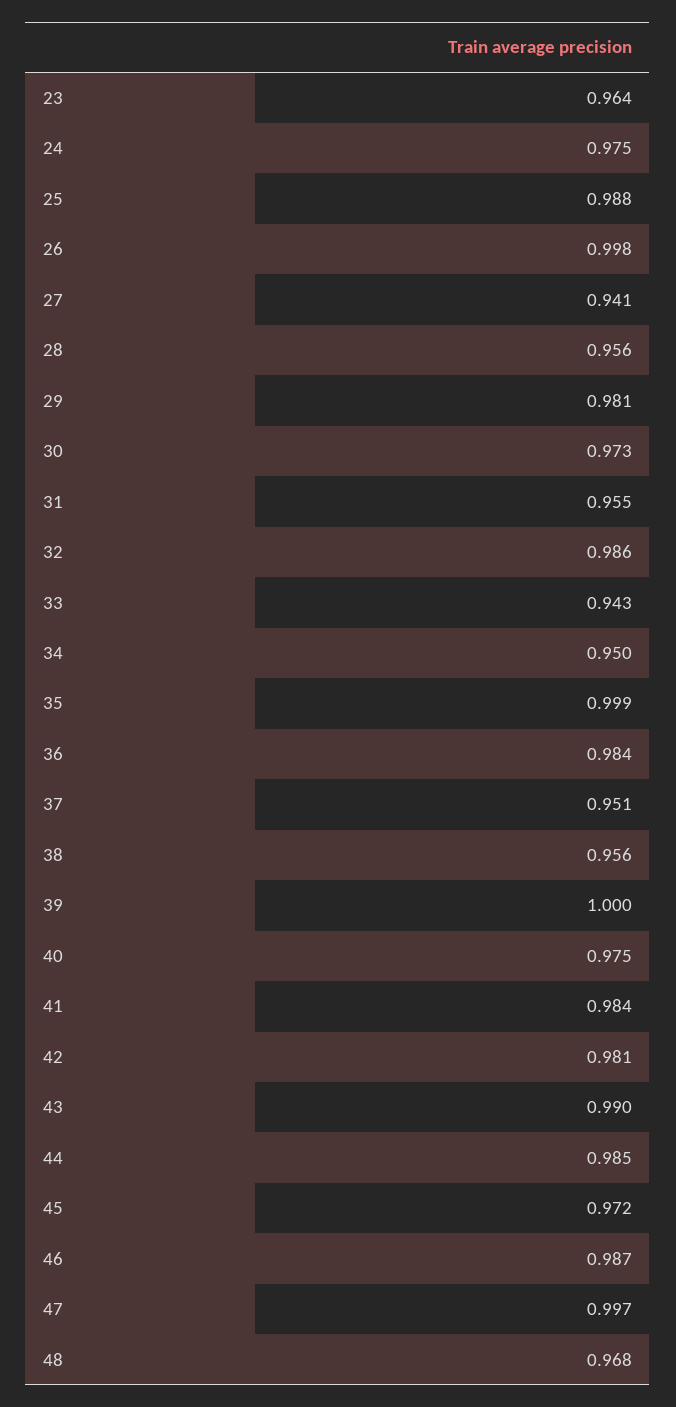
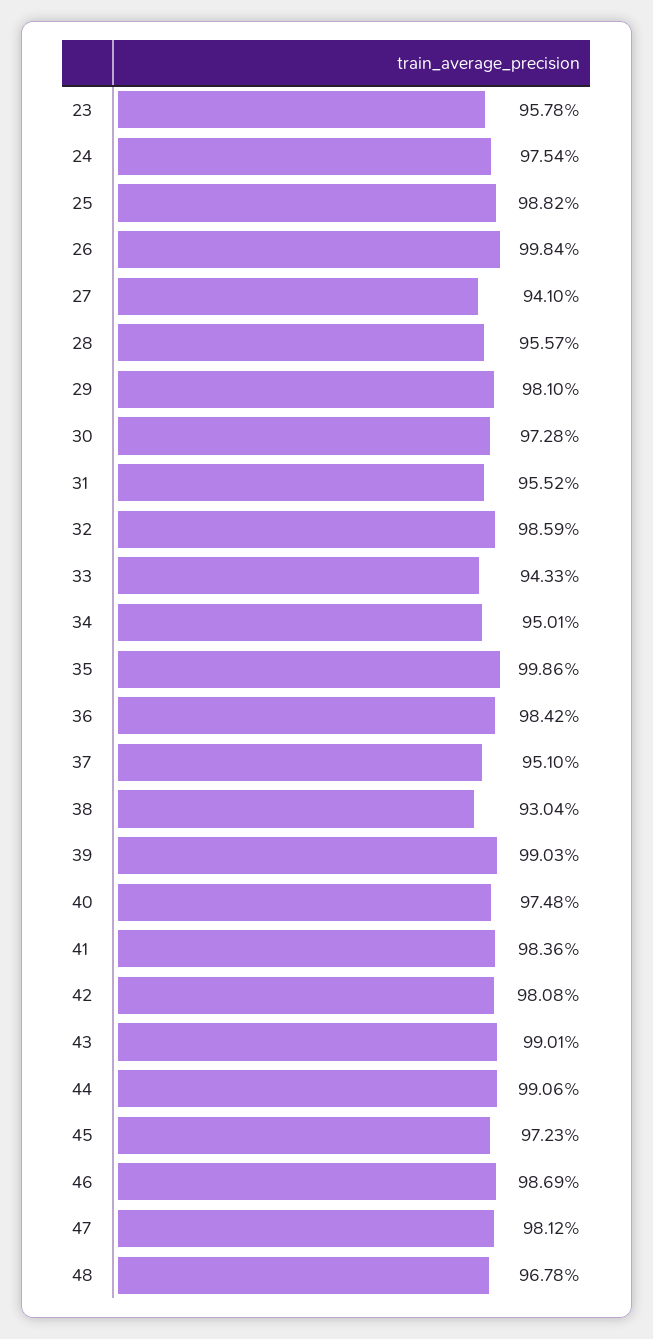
23: 0.964 -> 0.9578
38: 0.956 -> 0.9304
39: 1 -> 0.9903
44: 0.985 -> 0.9906
47: 0.997 -> 0.9812

